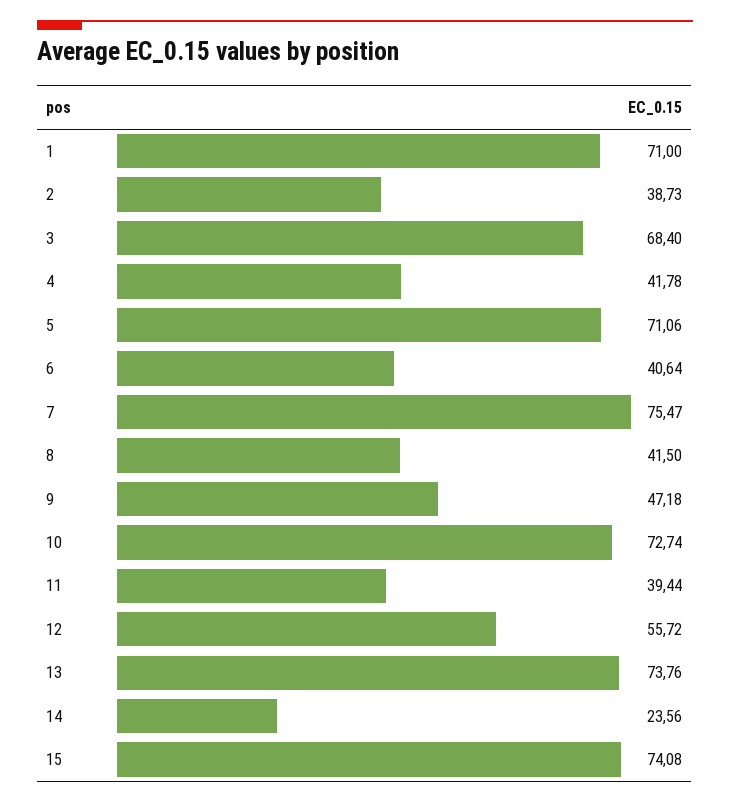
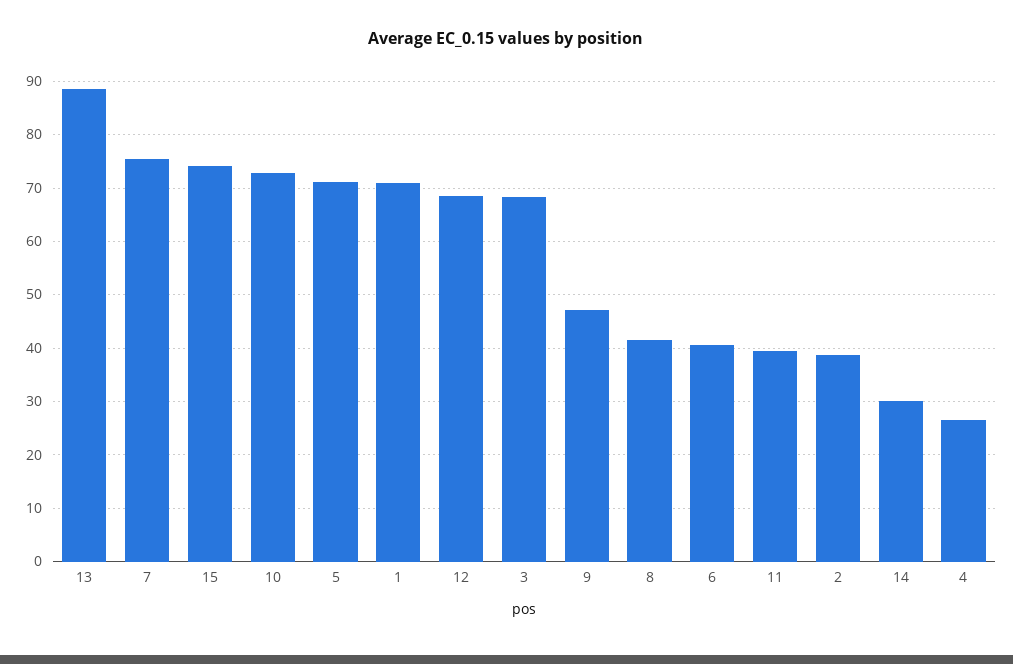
4: 41.78 -> 26
12: 55.72 -> 68
13: 73.76 -> 88
14: 23.56 -> 30

